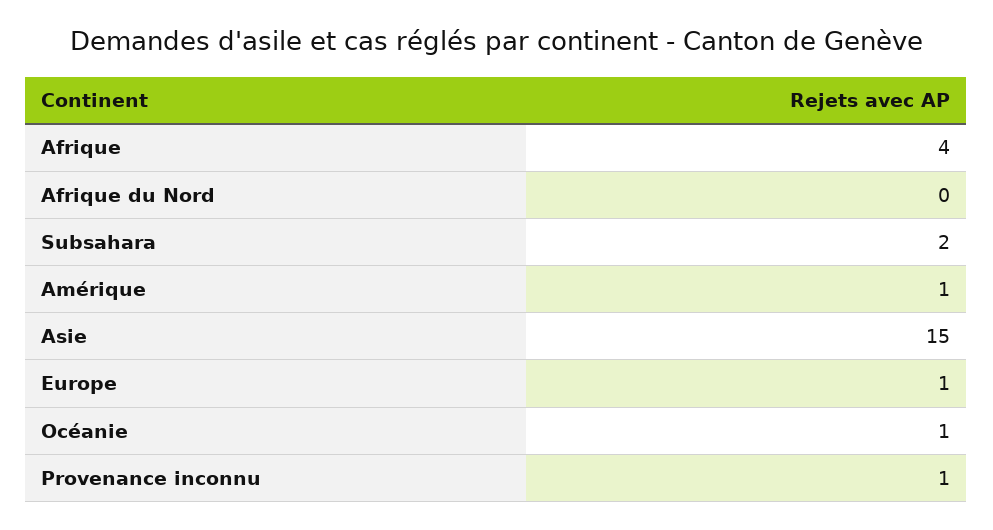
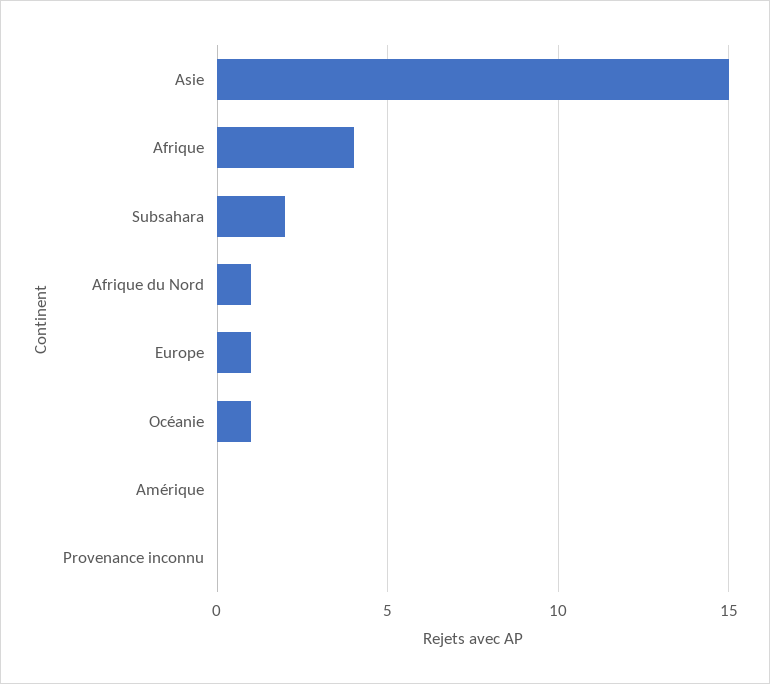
Afrique du Nord: 0 -> 1
Amérique: 1 -> 0
Provenance inconnu: 1 -> 0

